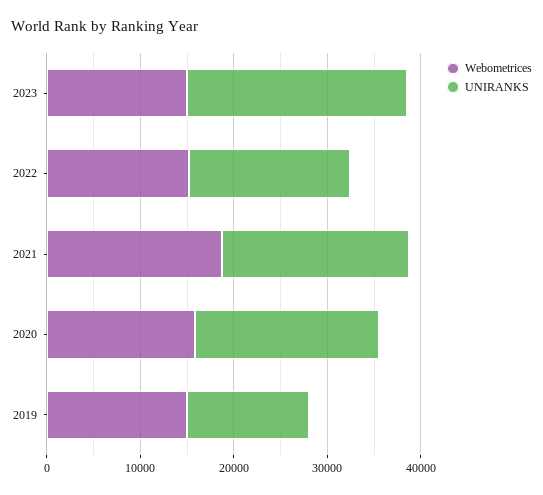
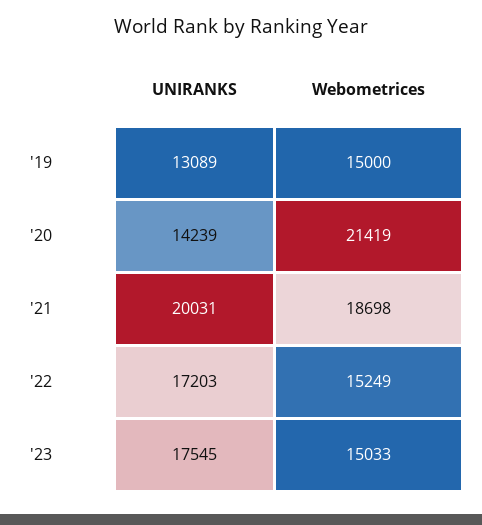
UNIRANKS, 2023: 24000 -> 17545
Webometrices, 2020: 16000 -> 21419
UNIRANKS, 2020: 20000 -> 14239

